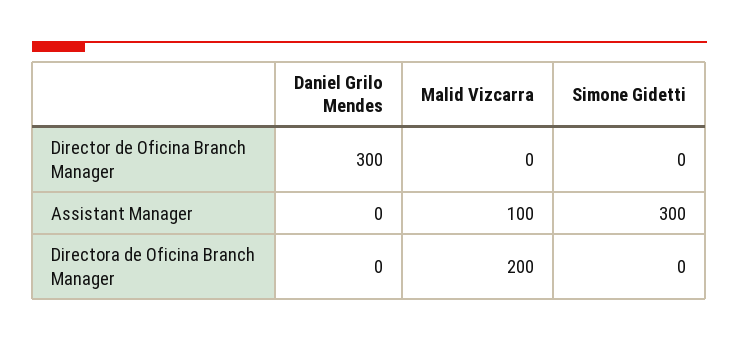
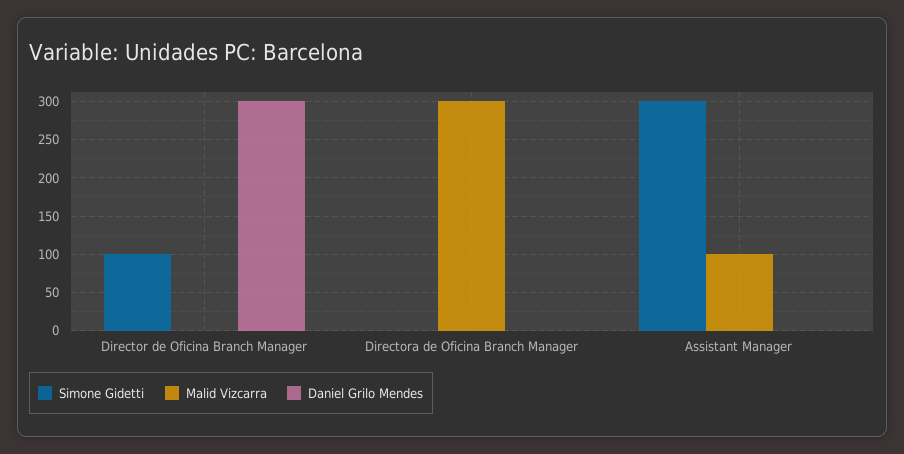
Simone Gidetti, Director de Oficina Branch Manager: 0 -> 100
Malid Vizcarra, Directora de Oficina Branch Manager: 200 -> 300

